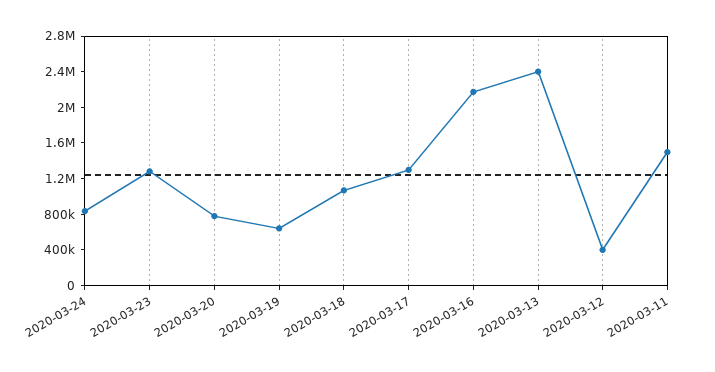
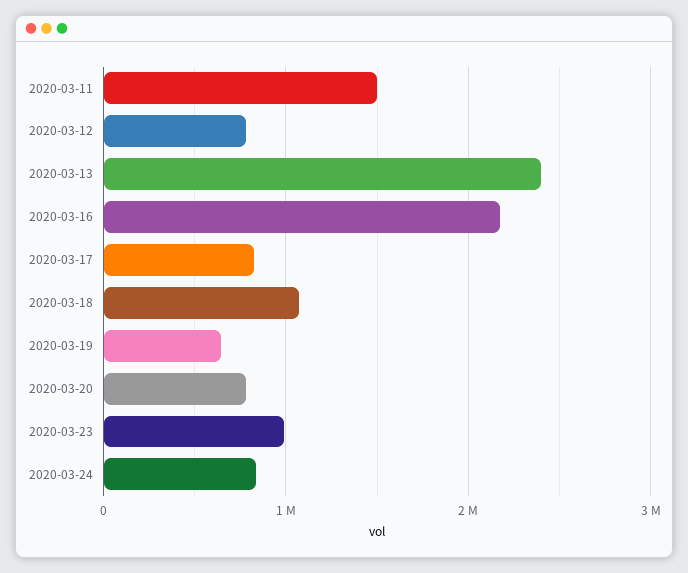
2020-03-23: 1300000 -> 1000000
2020-03-17: 1300000 -> 800000
2020-03-12: 400000 -> 800000

